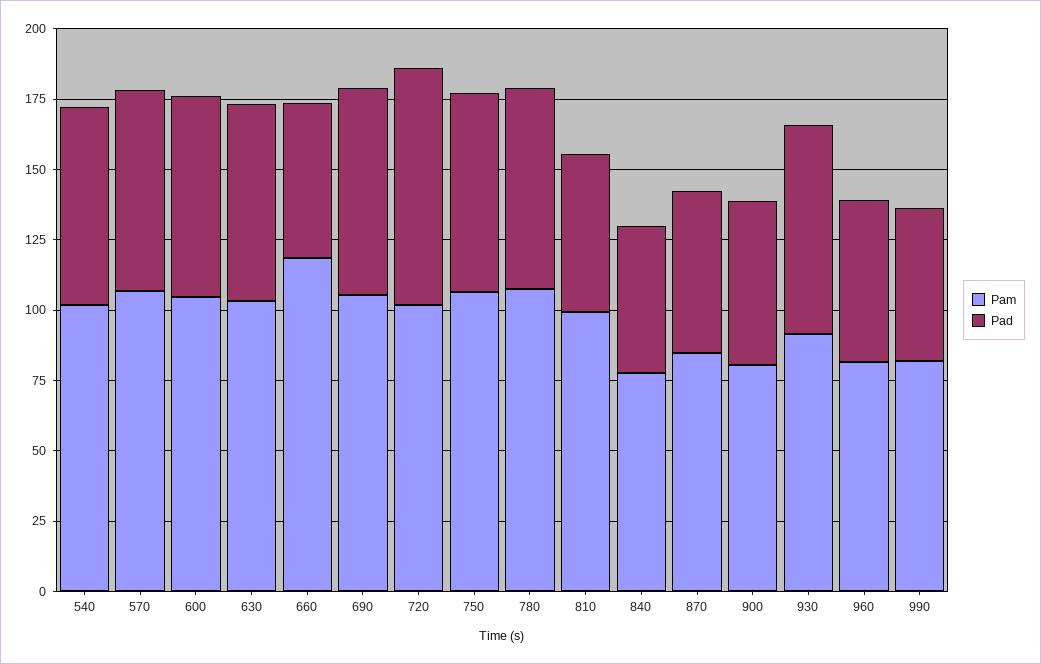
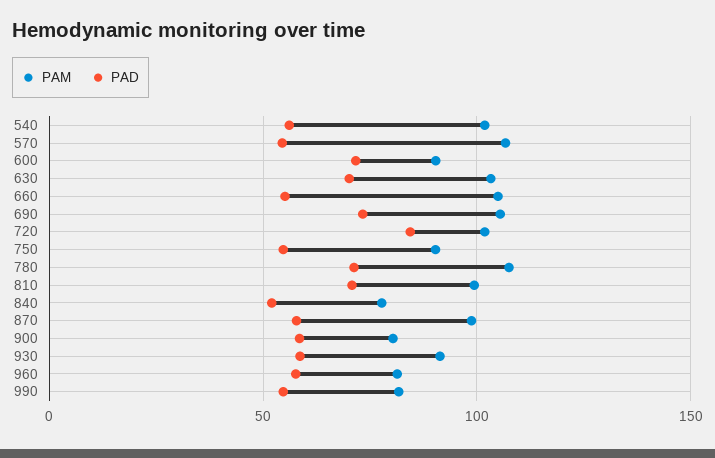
Pad, 540: 70 -> 55
Pad, 570: 70 -> 55
Pam, 600: 105 -> 90
Pam, 660: 120 -> 105
Pam, 750: 105 -> 90
Pad, 750: 70 -> 55
Pad, 810: 55 -> 70
Pam, 870: 85 -> 100
Pad, 930: 75 -> 60

